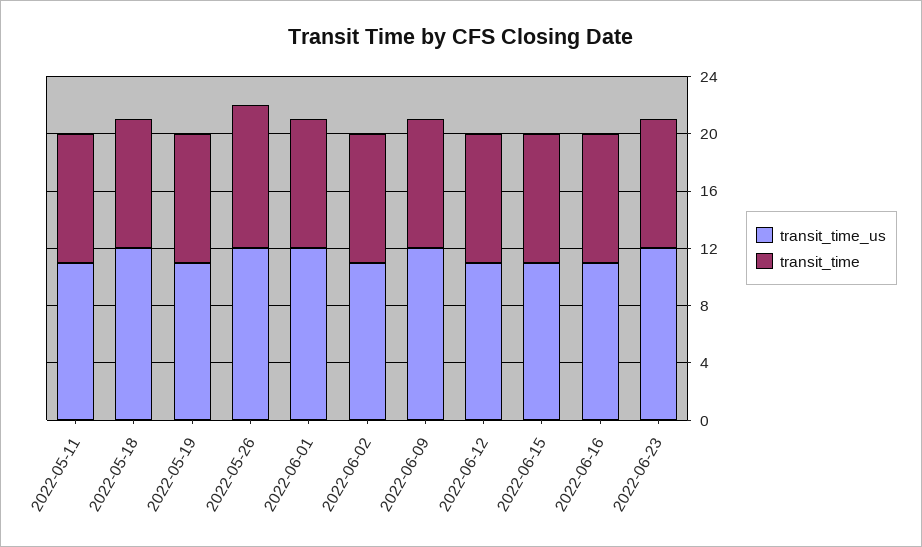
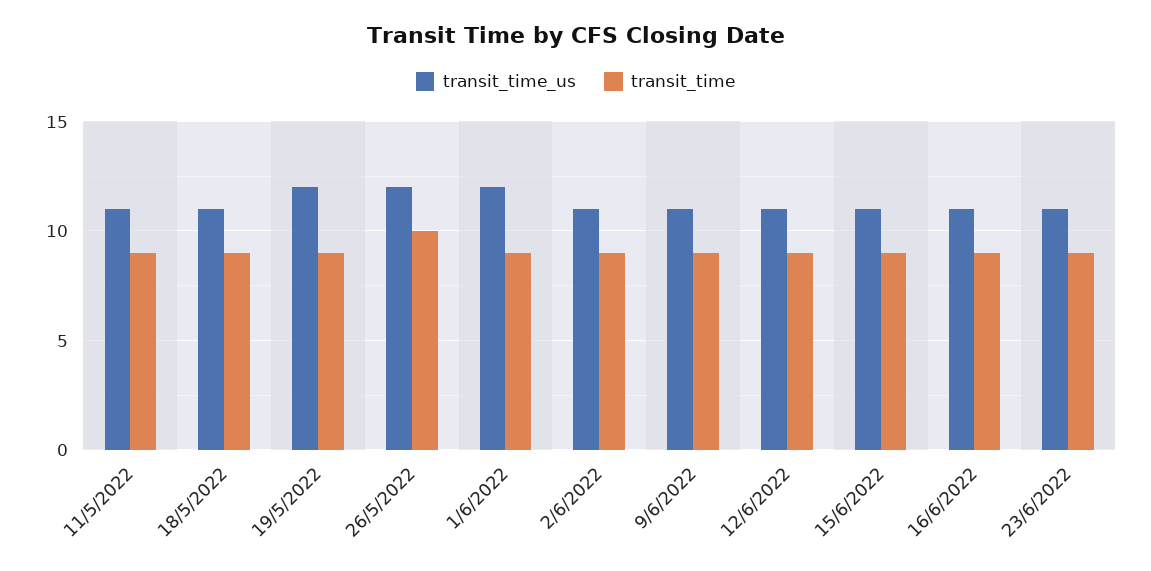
transit_time_us, 2022-05-18: 12 -> 11
transit_time_us, 2022-05-19: 11 -> 12
transit_time_us, 2022-06-09: 12 -> 11
transit_time_us, 2022-06-23: 12 -> 11

